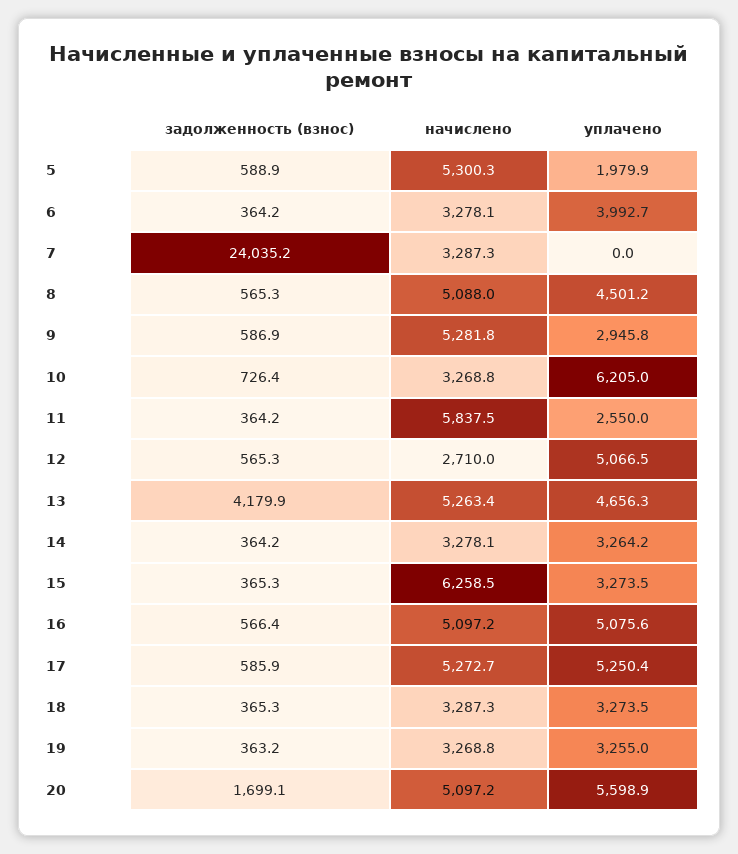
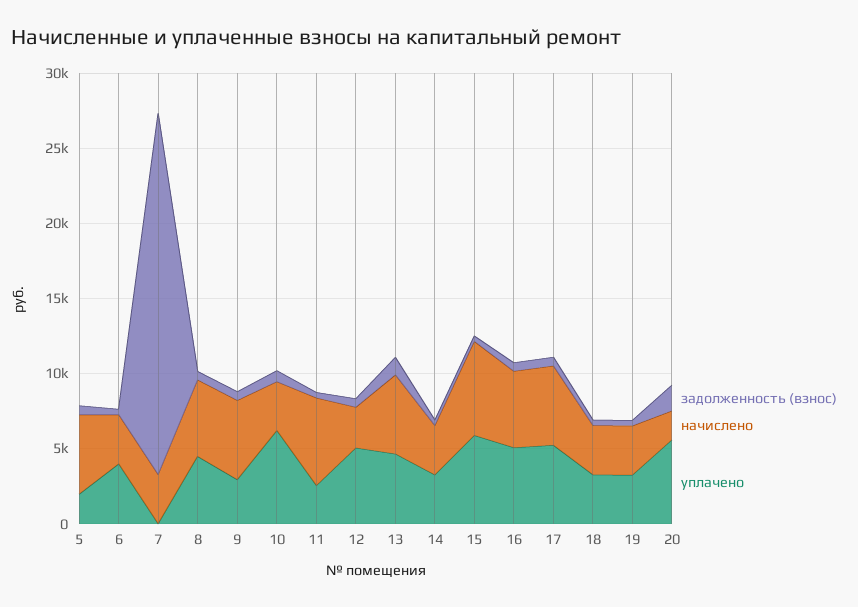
задолженность (взнос), 13: 4179.9 -> 1000
уплачено, 15: 3273.5 -> 6000
начислено, 20: 5097.2 -> 2000

